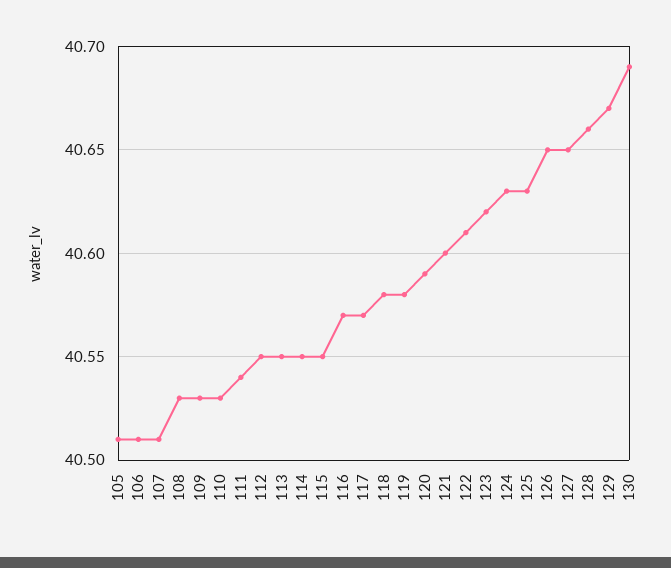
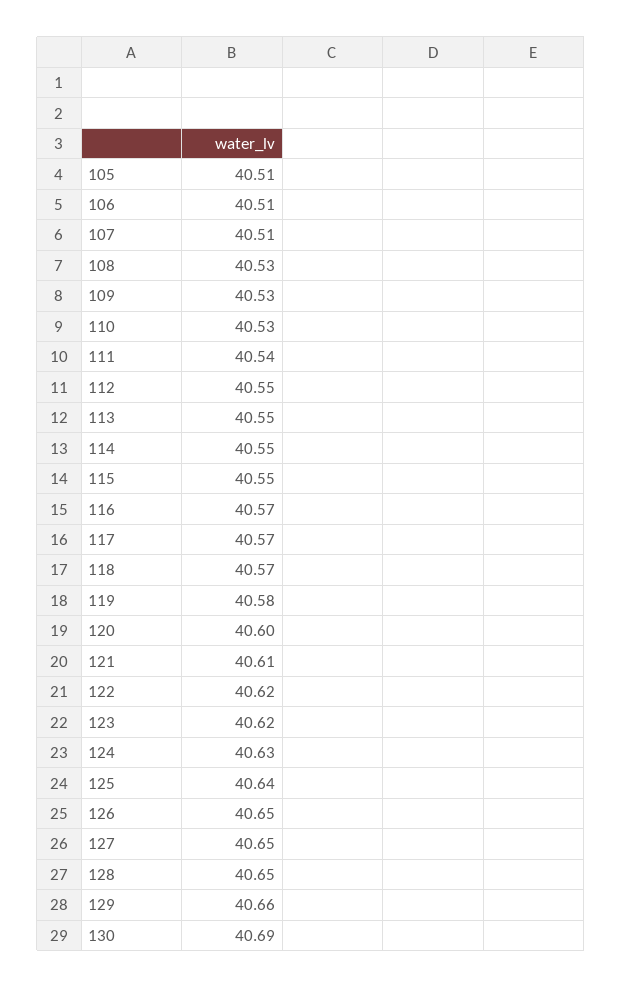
118: 40.58 -> 40.57
120: 40.59 -> 40.6
121: 40.6 -> 40.61
122: 40.61 -> 40.62
125: 40.63 -> 40.64
128: 40.66 -> 40.65
129: 40.67 -> 40.66

